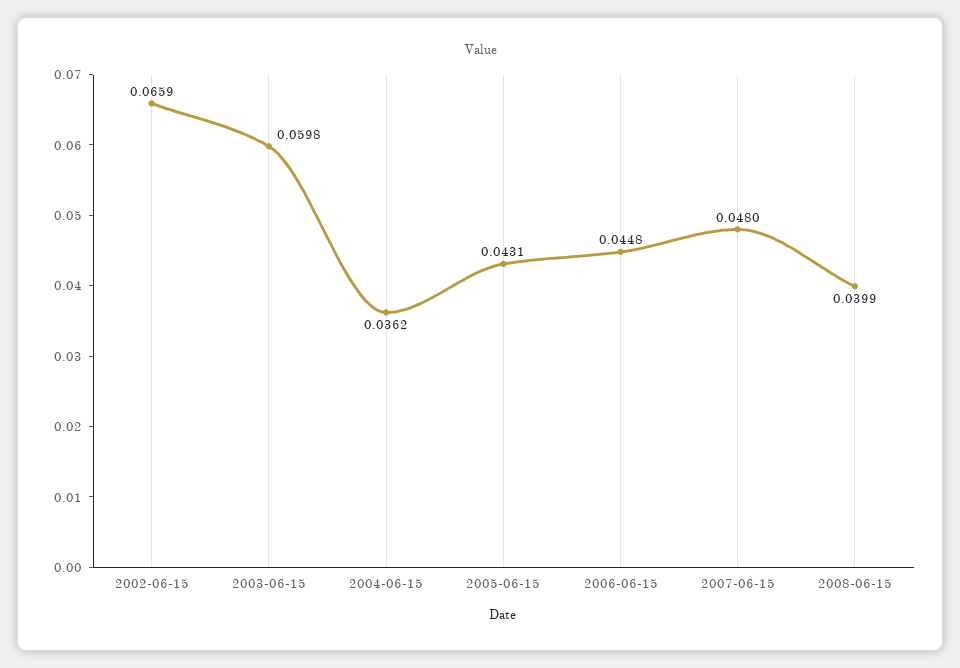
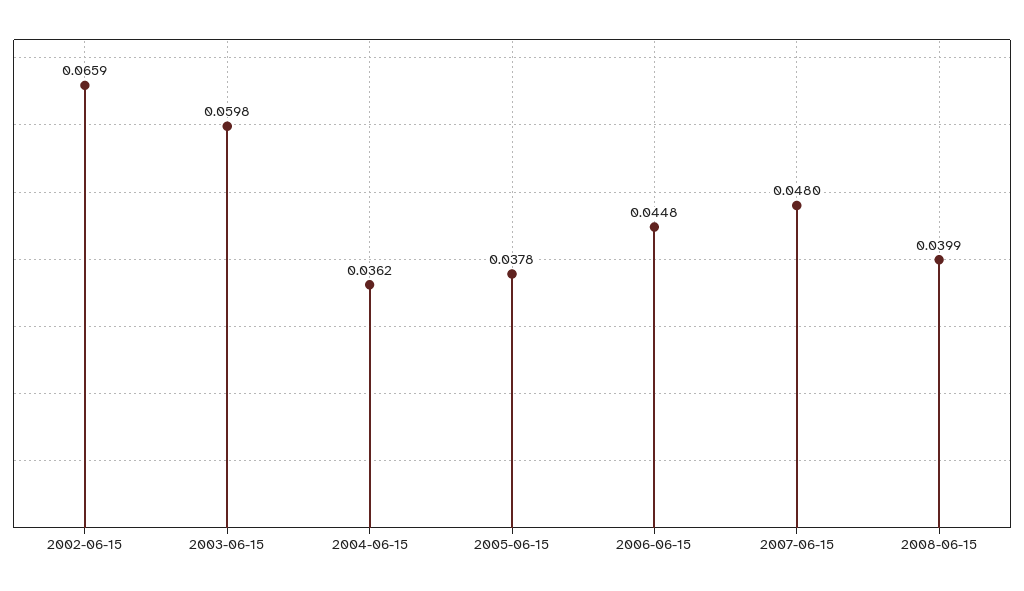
2005-06-15: 0.0431 -> 0.0378

